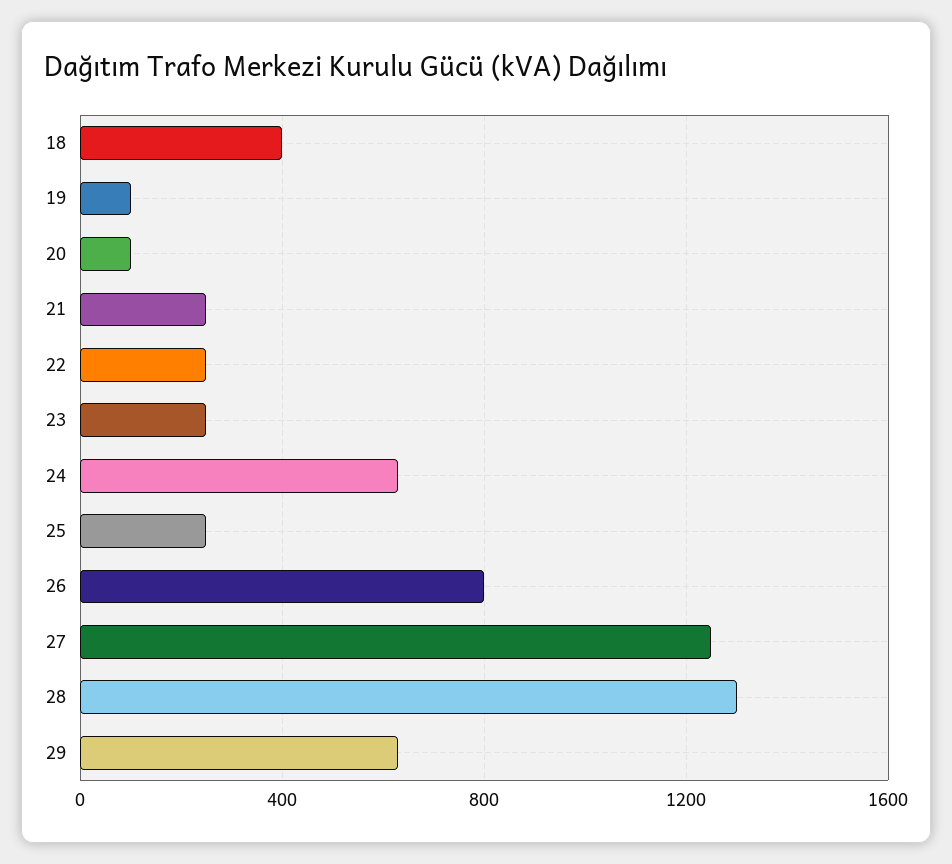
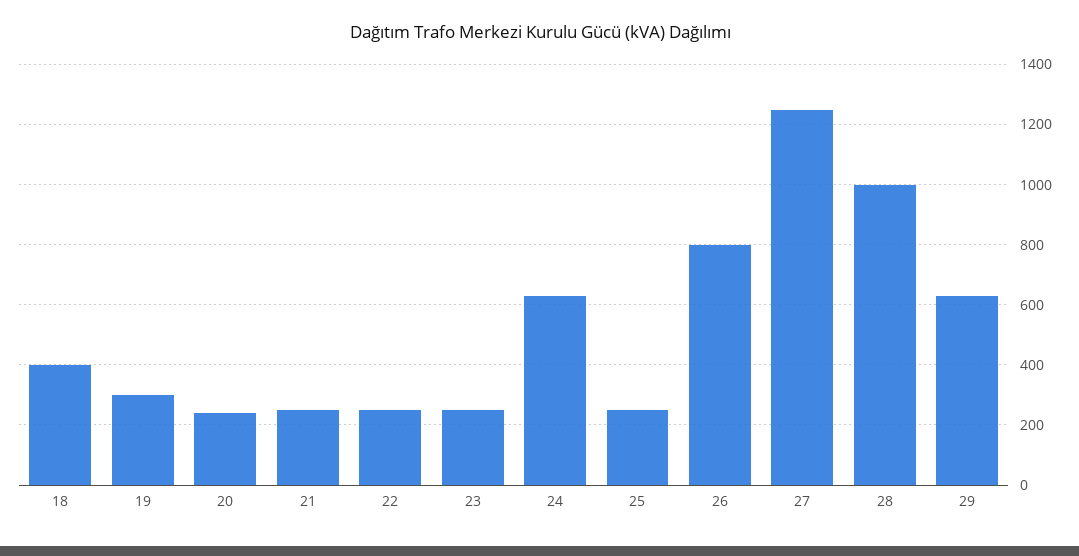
19: 100 -> 300
20: 100 -> 240
28: 1300 -> 1000

